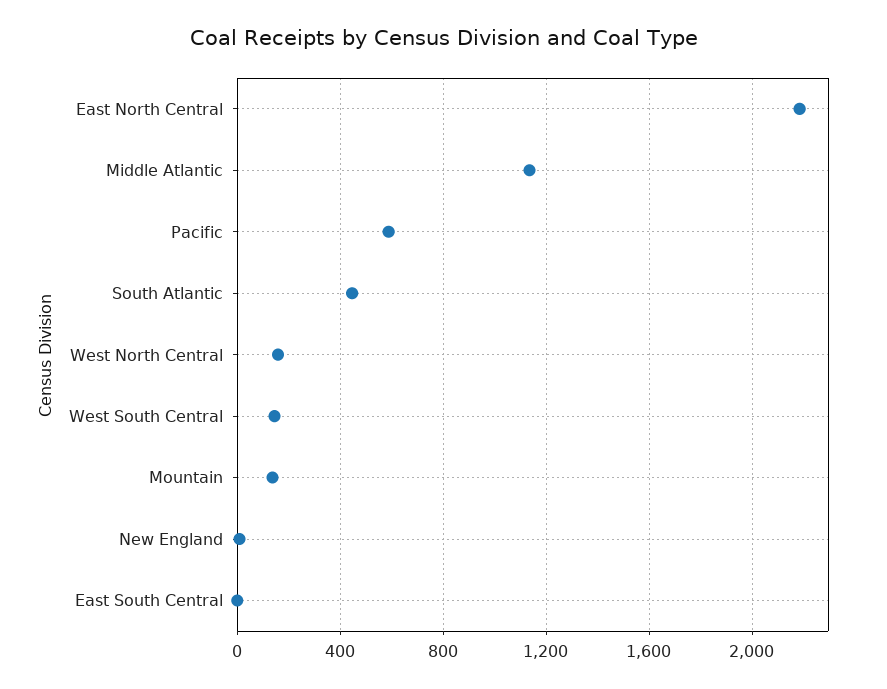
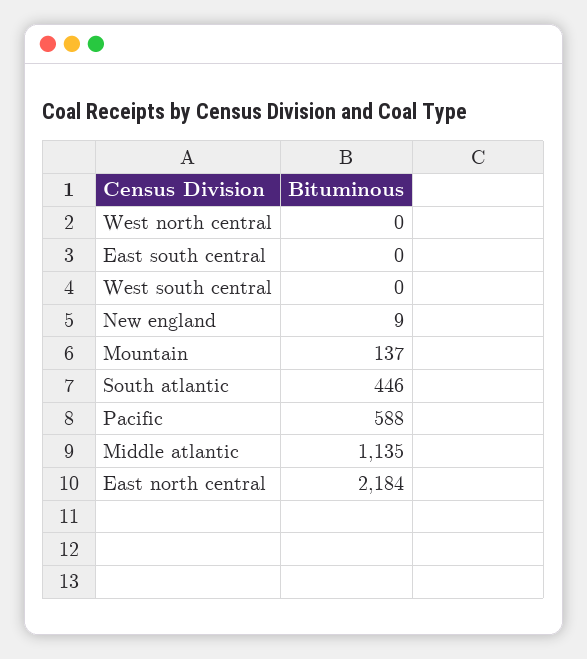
West North Central: 150 -> 0
West South Central: 150 -> 0

